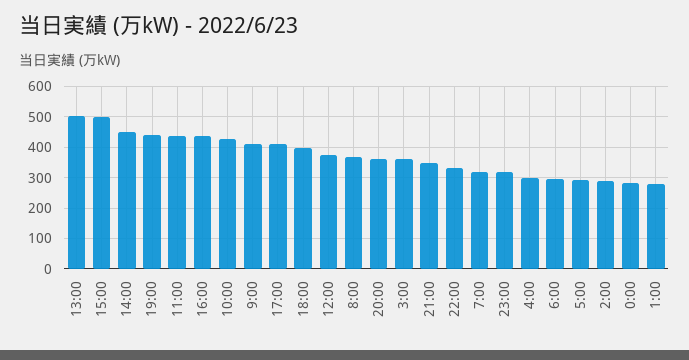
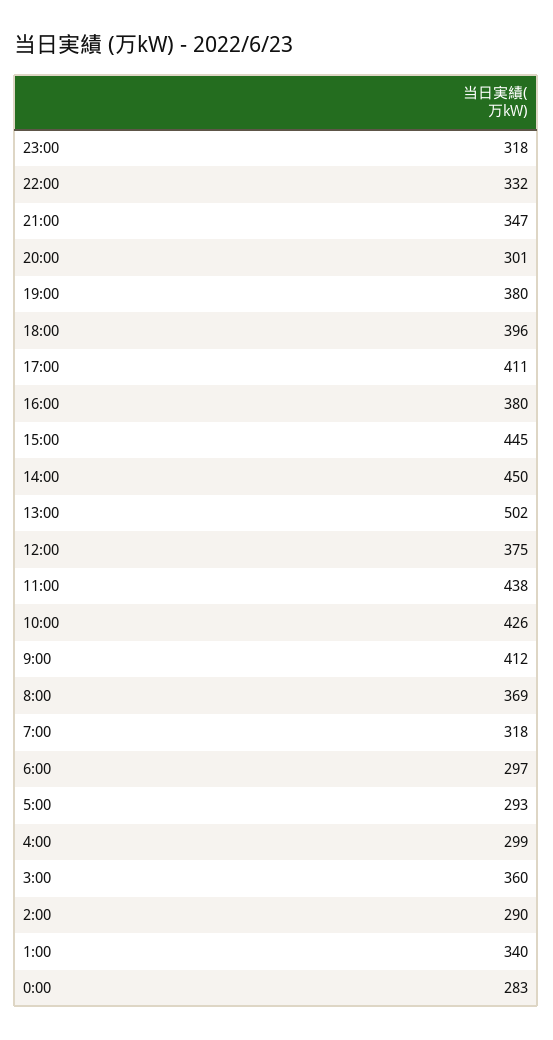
15:00: 500 -> 445
19:00: 440 -> 380
16:00: 440 -> 380
20:00: 360 -> 301
1:00: 280 -> 340

